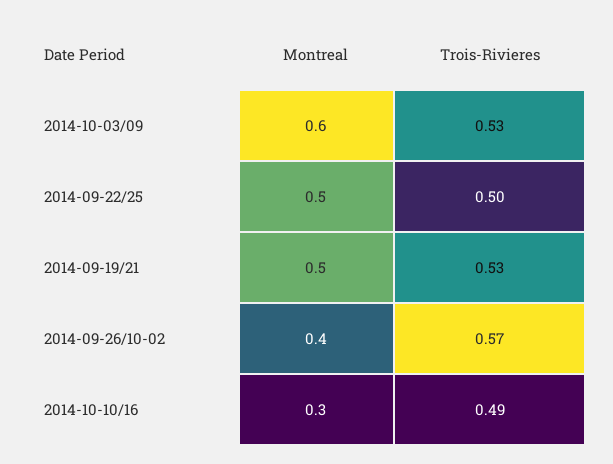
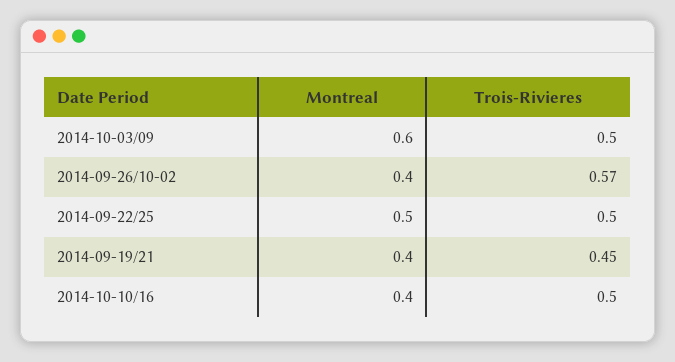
Trois-Rivieres, 2014-10-03/09: 0.53 -> 0.5
Montreal, 2014-09-19/21: 0.5 -> 0.4
Trois-Rivieres, 2014-09-19/21: 0.53 -> 0.45
Montreal, 2014-10-10/16: 0.3 -> 0.4
Trois-Rivieres, 2014-10-10/16: 0.49 -> 0.5

